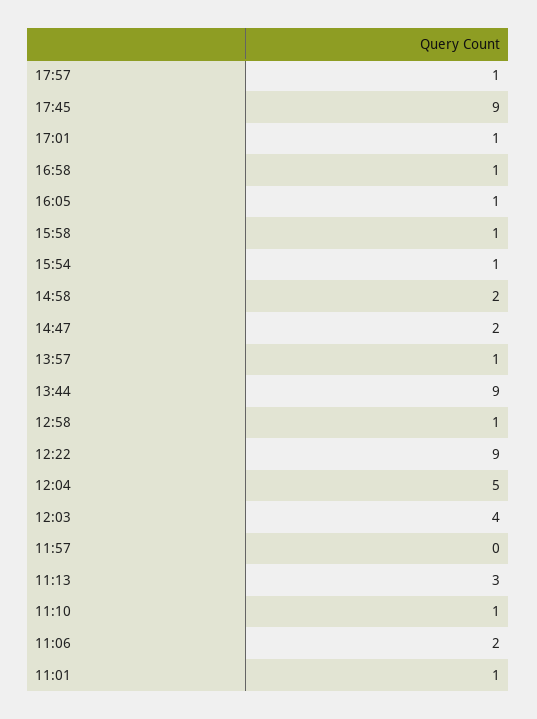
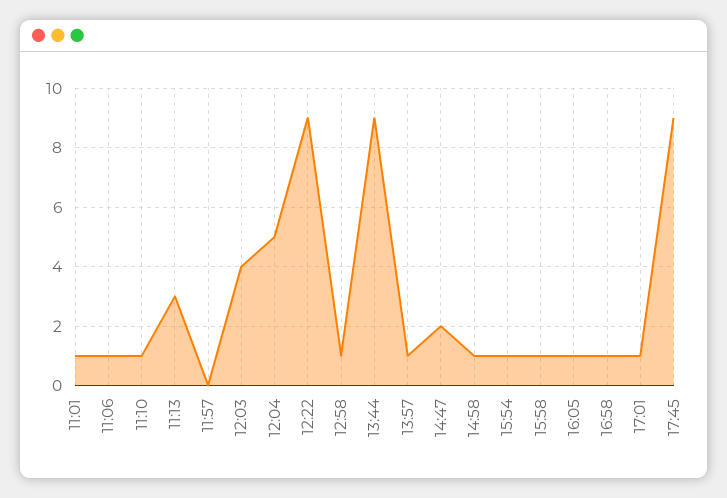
17:57: 1 -> none
14:58: 2 -> 1
11:06: 2 -> 1

